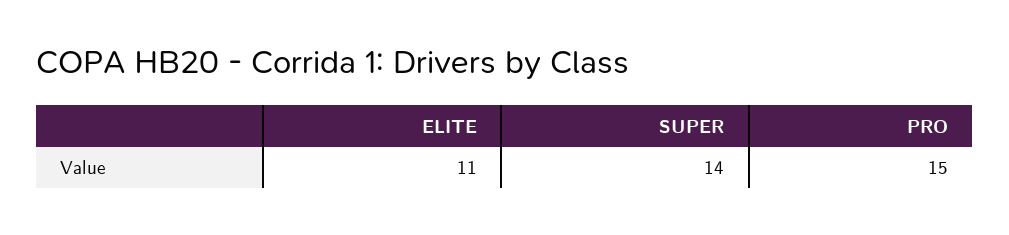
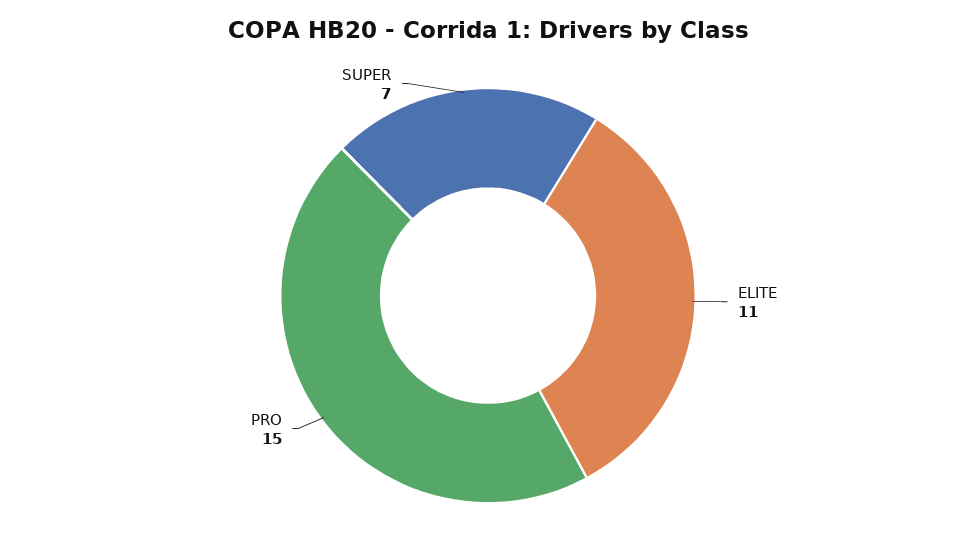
SUPER: 14 -> 7

